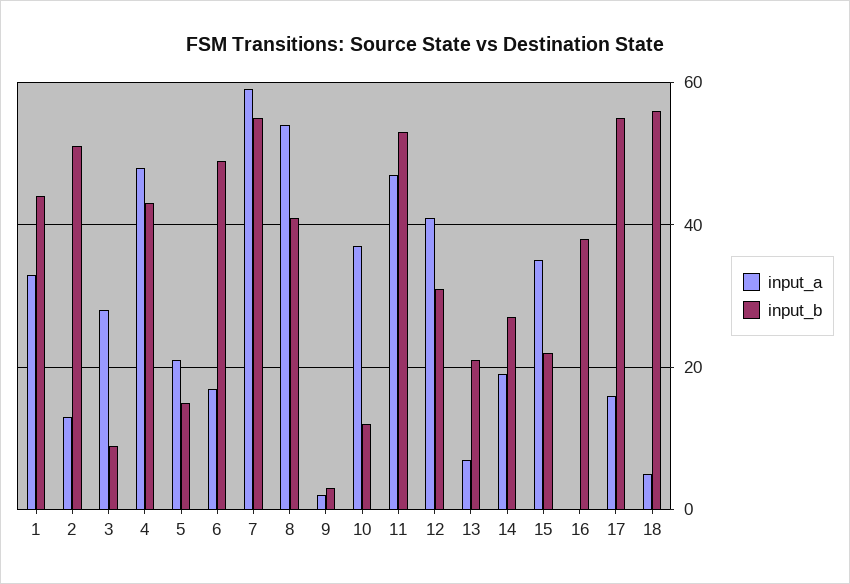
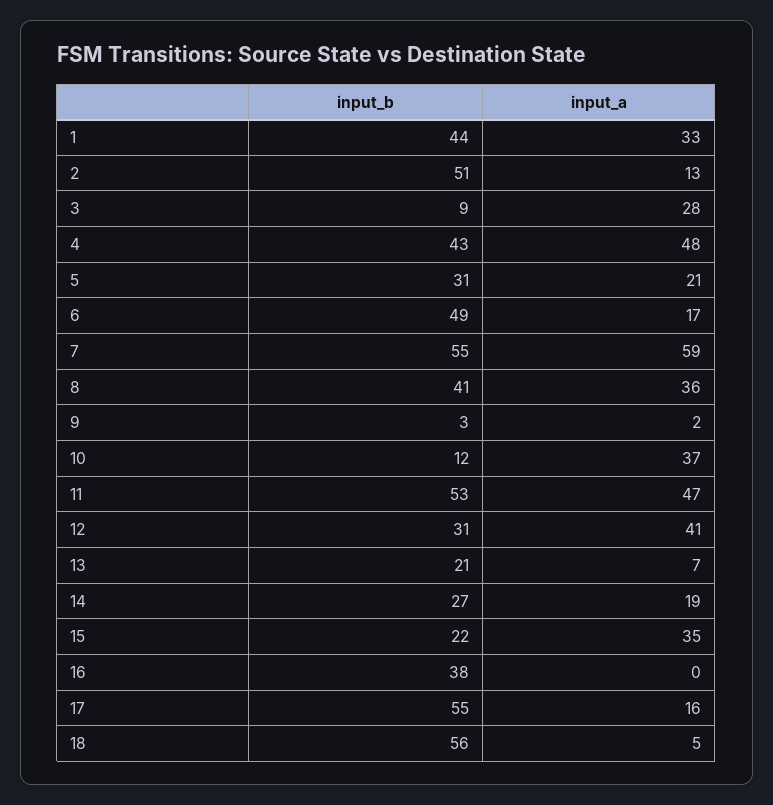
input_b, 5: 15 -> 31
input_a, 8: 55 -> 36

